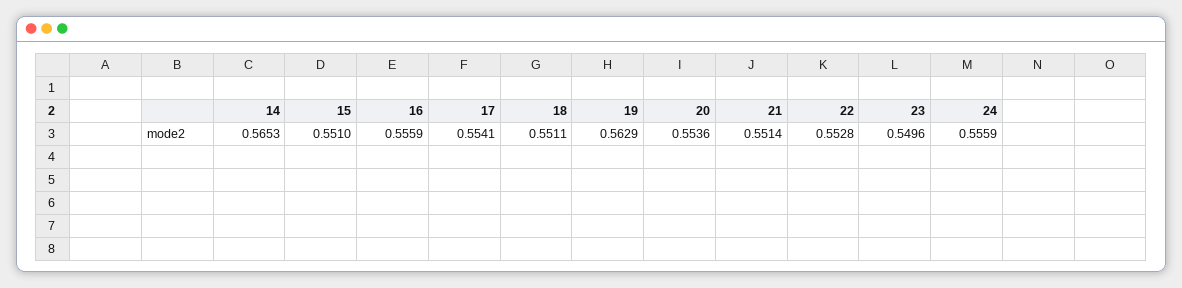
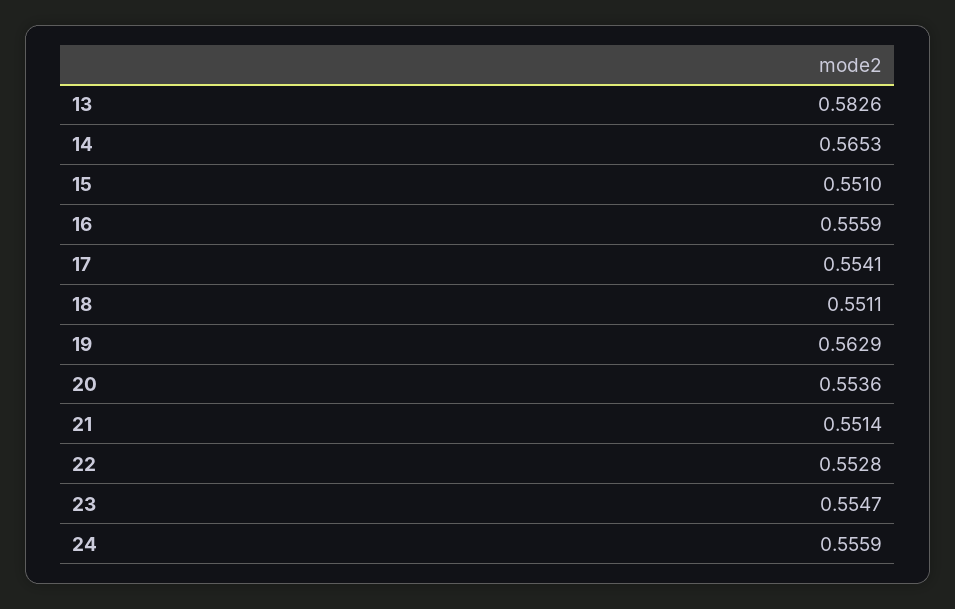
23: 0.5496 -> 0.5547
13: none -> 0.5826

